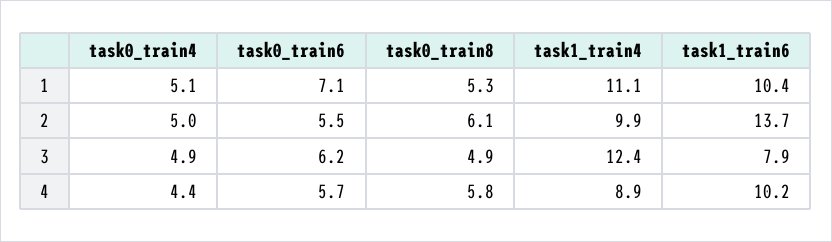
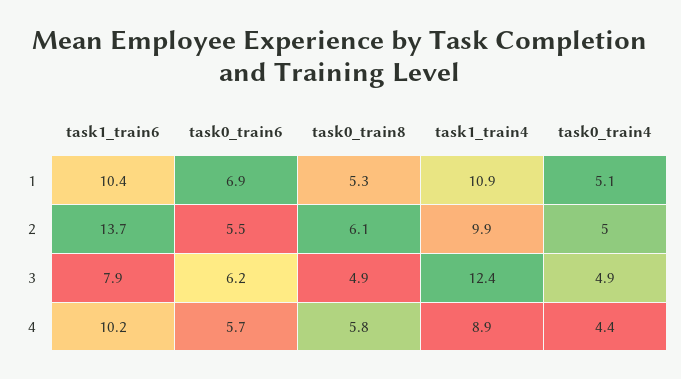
task0_train6, 1: 7.1 -> 6.9
task1_train4, 1: 11.1 -> 10.9

